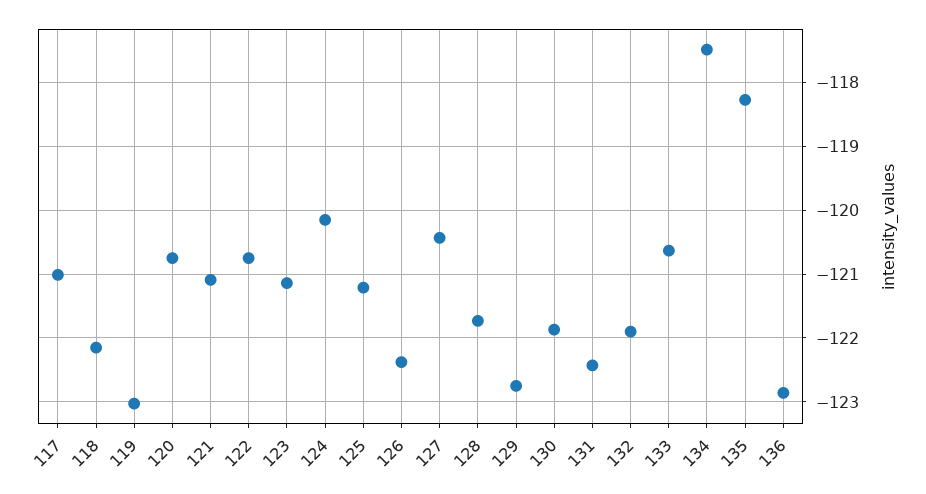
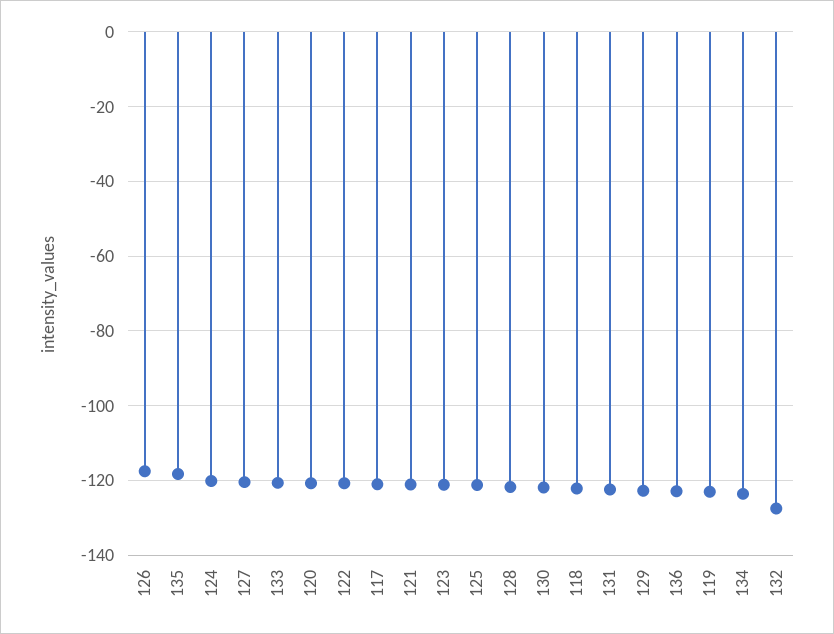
126: -122.4 -> -118
132: -121.9 -> -128
134: -117.5 -> -124

